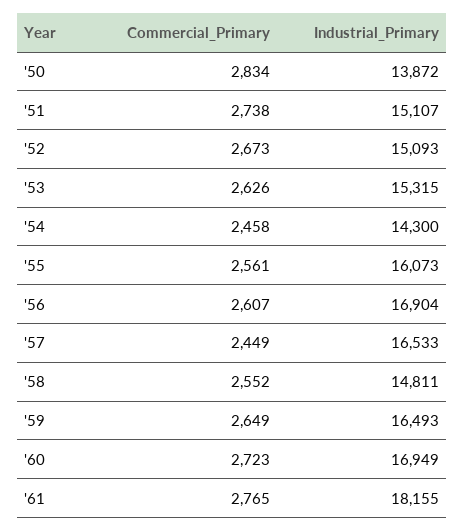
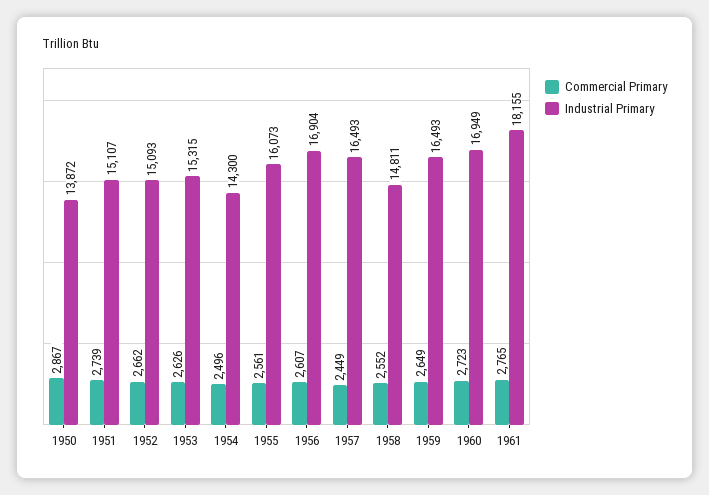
Commercial_Primary, '50: 2834 -> 2867
Commercial_Primary, '51: 2738 -> 2739
Commercial_Primary, '52: 2673 -> 2662
Commercial_Primary, '54: 2458 -> 2496
Industrial_Primary, '57: 16533 -> 16493

